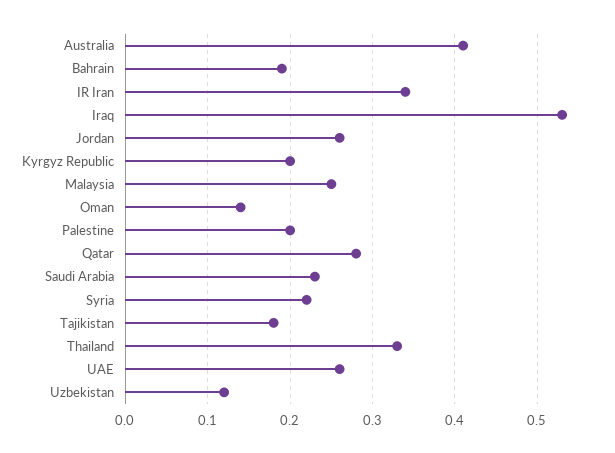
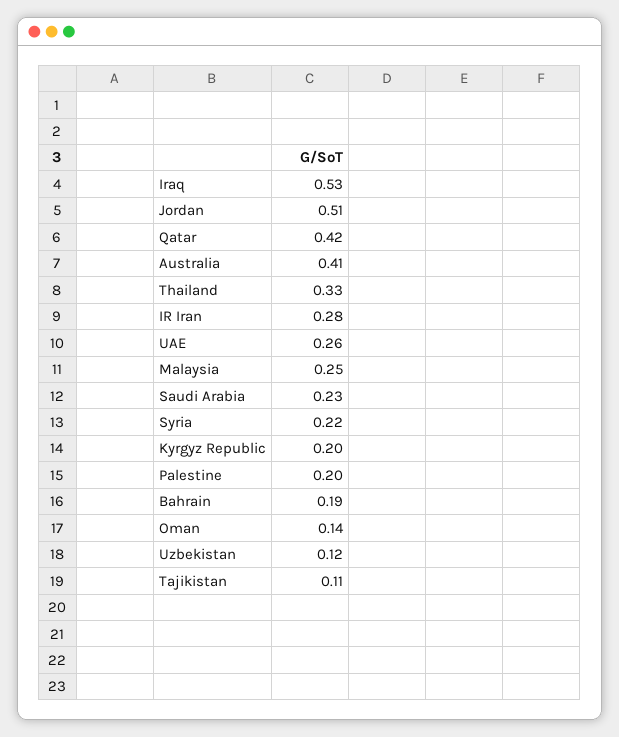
IR Iran: 0.34 -> 0.28
Jordan: 0.26 -> 0.51
Qatar: 0.28 -> 0.42
Tajikistan: 0.18 -> 0.11

